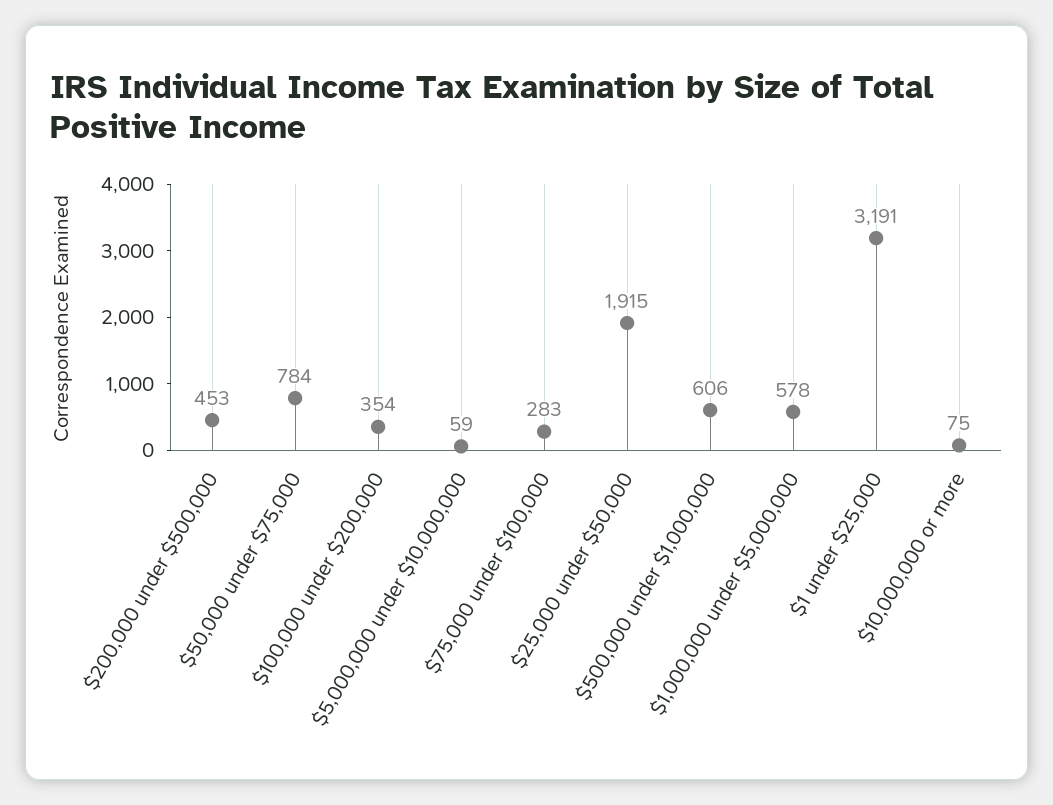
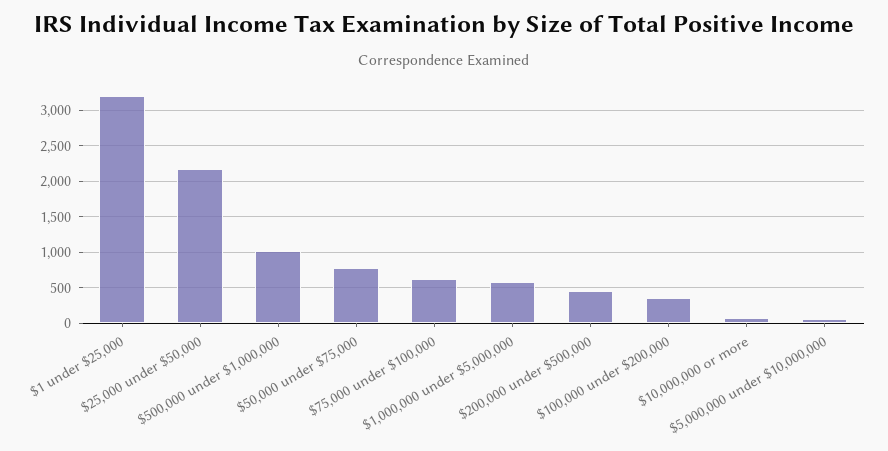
$75,000 under $100,000: 283 -> 600
$25,000 under $50,000: 1915 -> 2200
$500,000 under $1,000,000: 606 -> 1000

